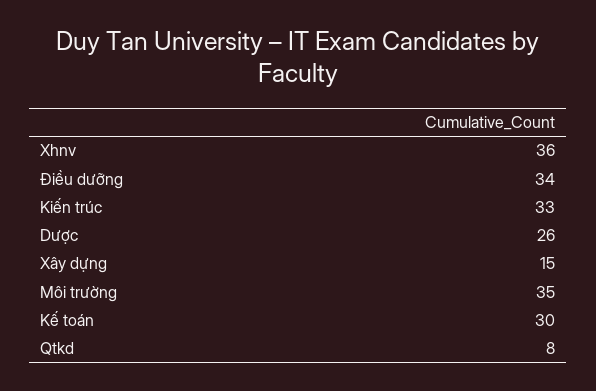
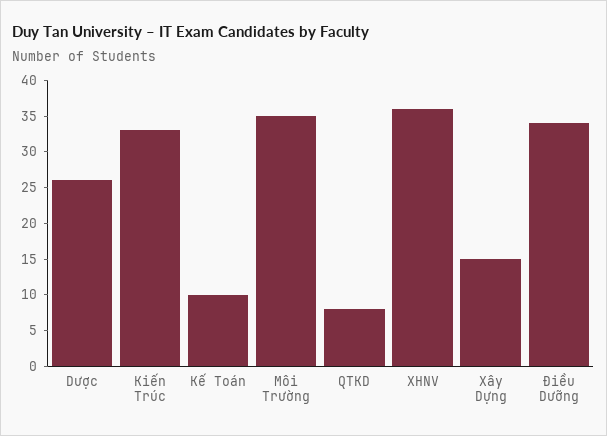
Kế toán: 30 -> 10

